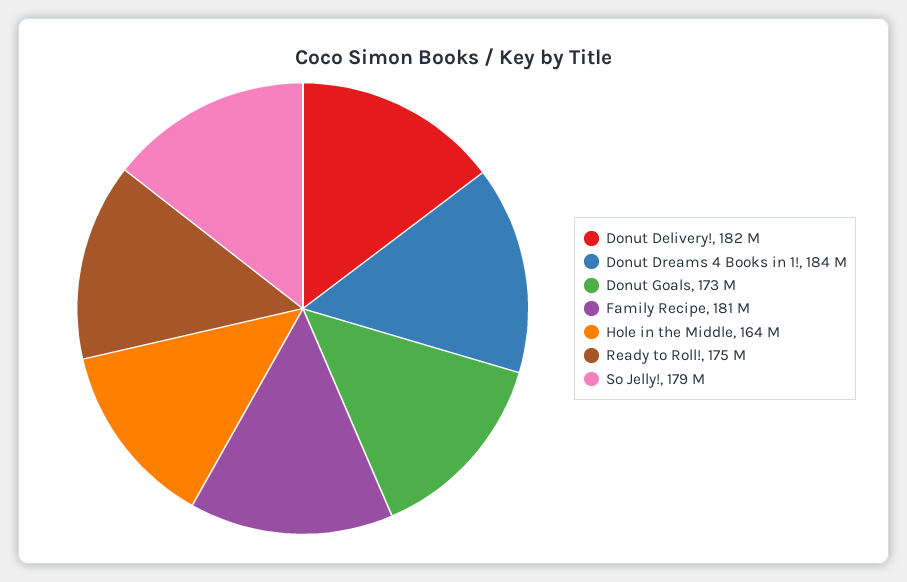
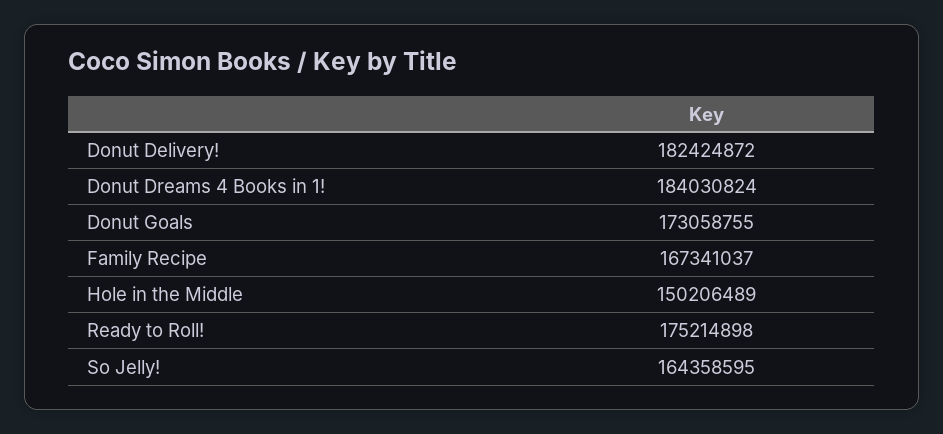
Family Recipe: 181000000 -> 167341037
Hole in the Middle: 164000000 -> 150206489
So Jelly!: 179000000 -> 164358595

